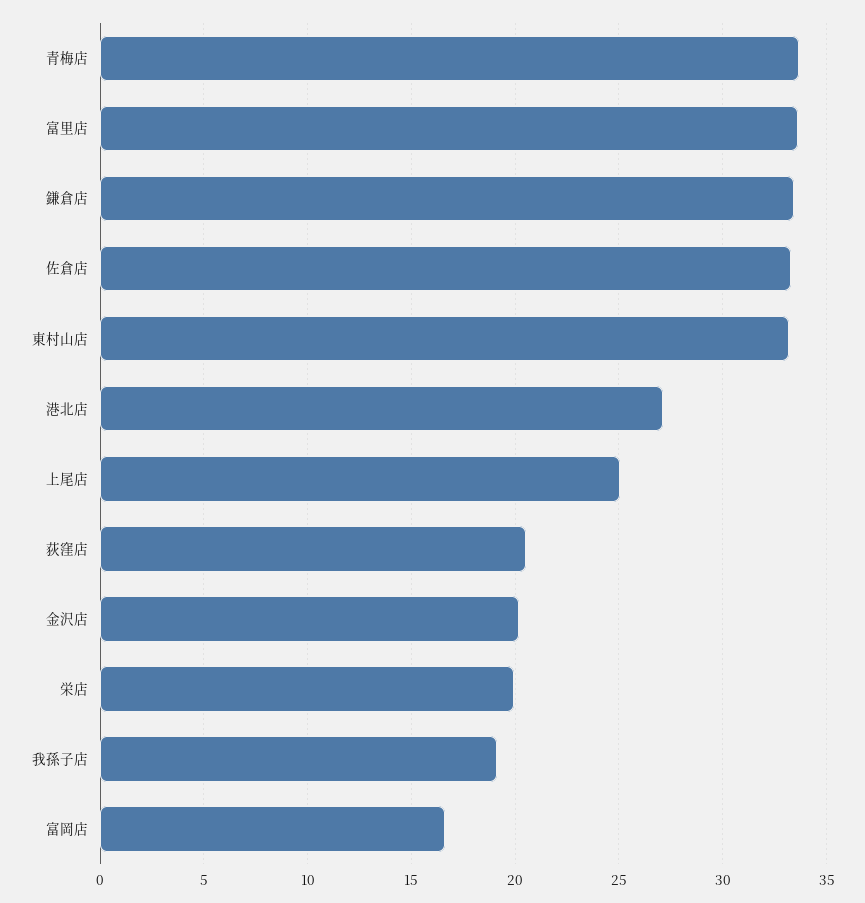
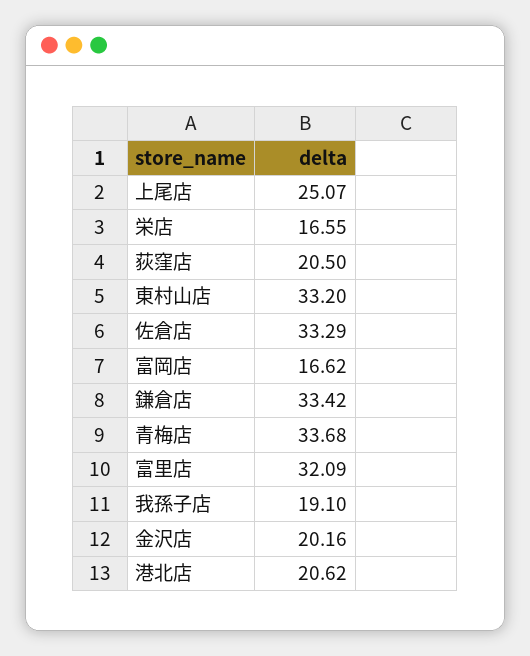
富里店: 33.5 -> 32.09
港北店: 27 -> 20.62
栄店: 20 -> 16.55

